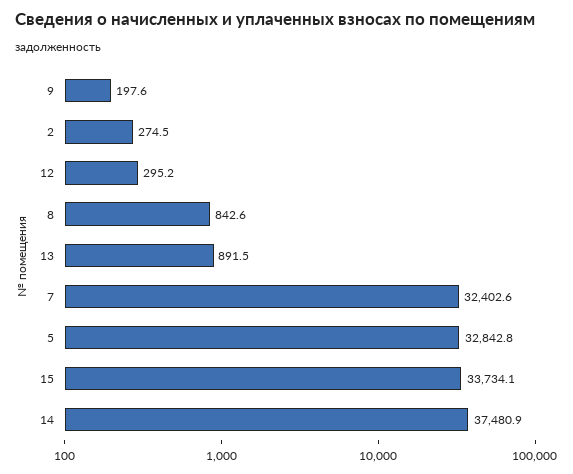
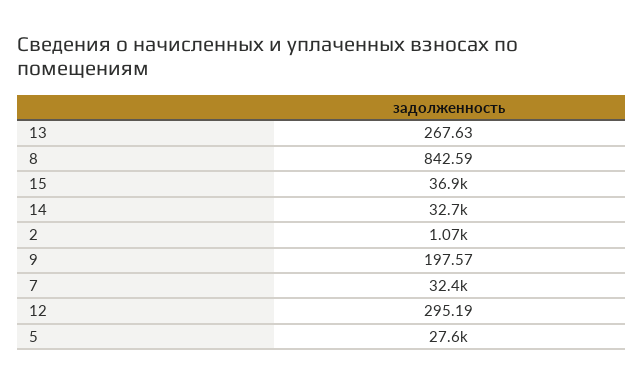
2: 274.5 -> 1070
13: 891.5 -> 267.63
5: 32842.8 -> 27600
15: 33734.1 -> 36900
14: 37480.9 -> 32700

